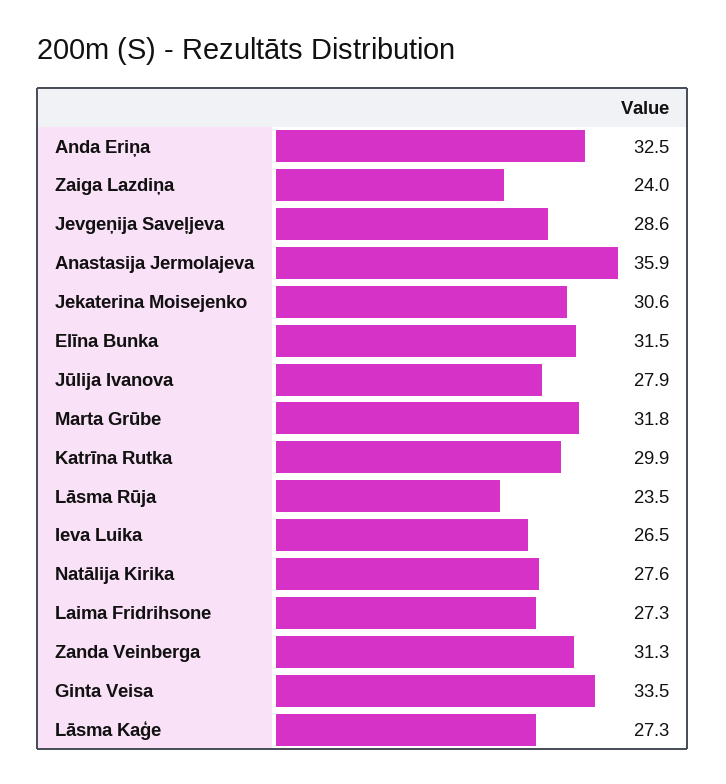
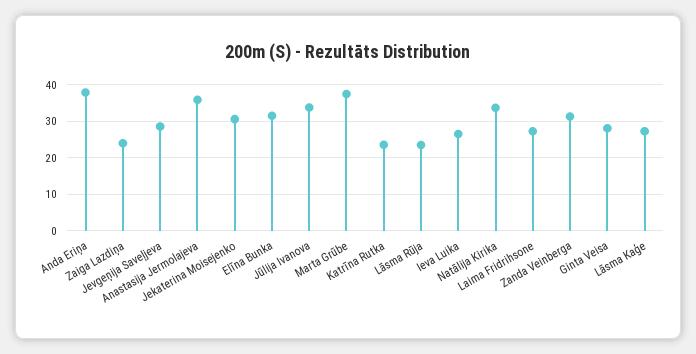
Anda Eriņa: 32.5 -> 38
Jūlija Ivanova: 27.9 -> 34
Marta Grūbe: 31.8 -> 38
Katrīna Rutka: 29.9 -> 24
Natālija Kirika: 27.6 -> 34
Ginta Veisa: 33.5 -> 28

